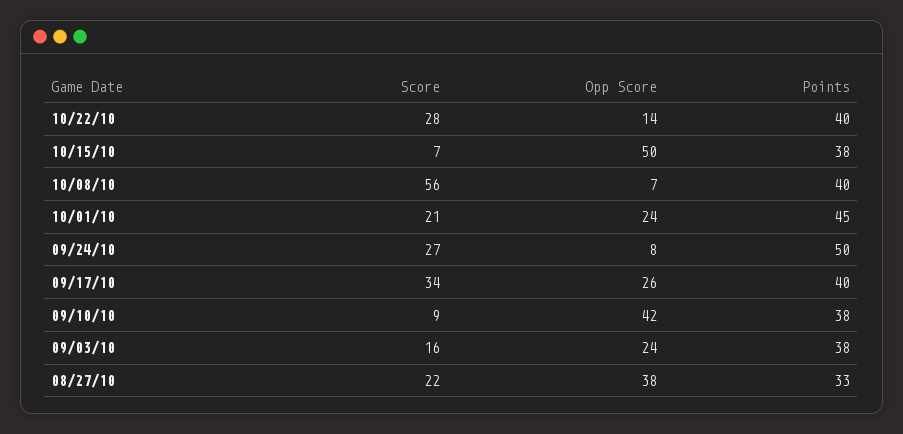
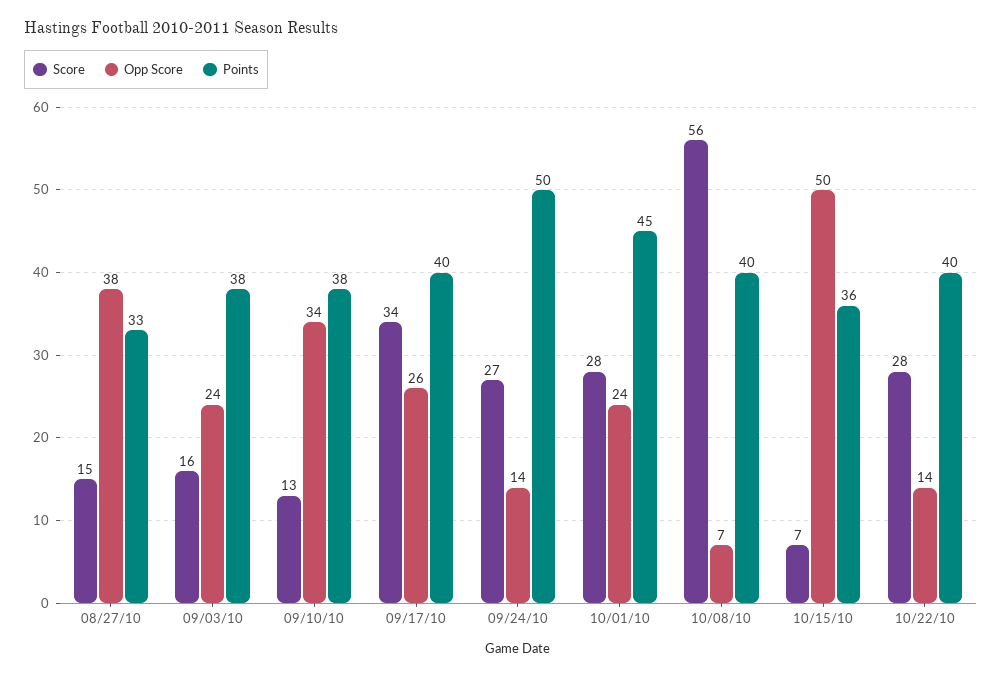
Points, 10/15/10: 38 -> 36
Score, 10/01/10: 21 -> 28
Opp Score, 09/24/10: 8 -> 14
Score, 09/10/10: 9 -> 13
Opp Score, 09/10/10: 42 -> 34
Score, 08/27/10: 22 -> 15

